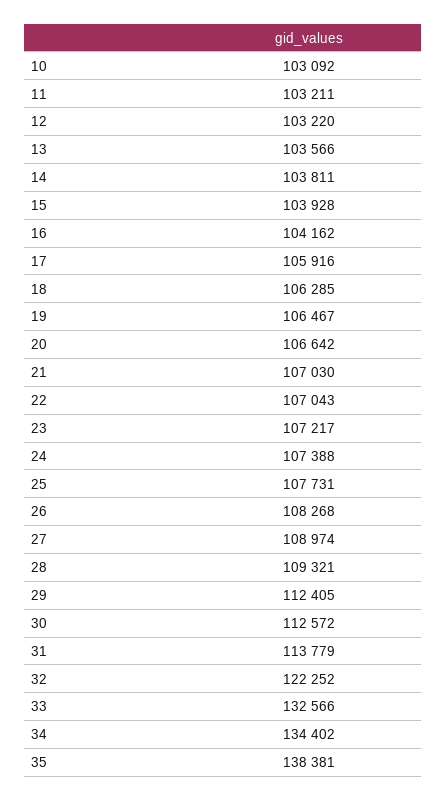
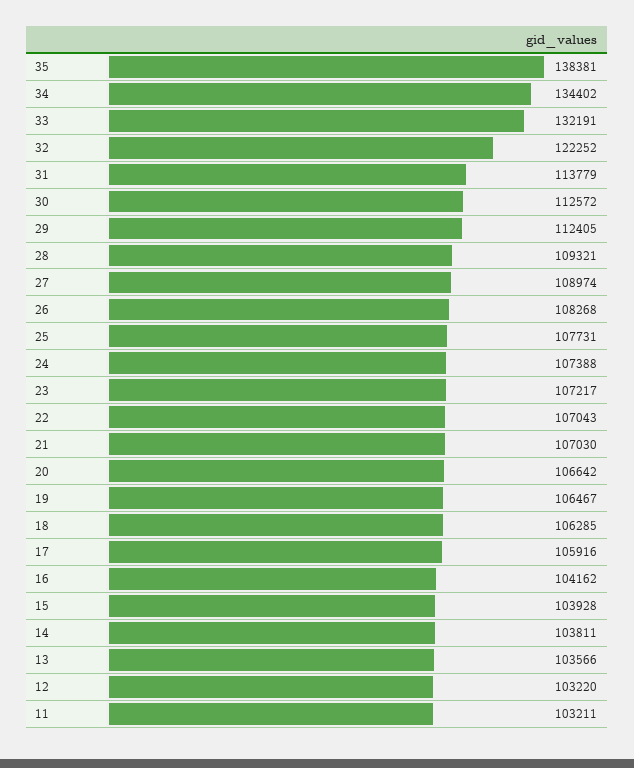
10: 103092 -> none
33: 132566 -> 132191

